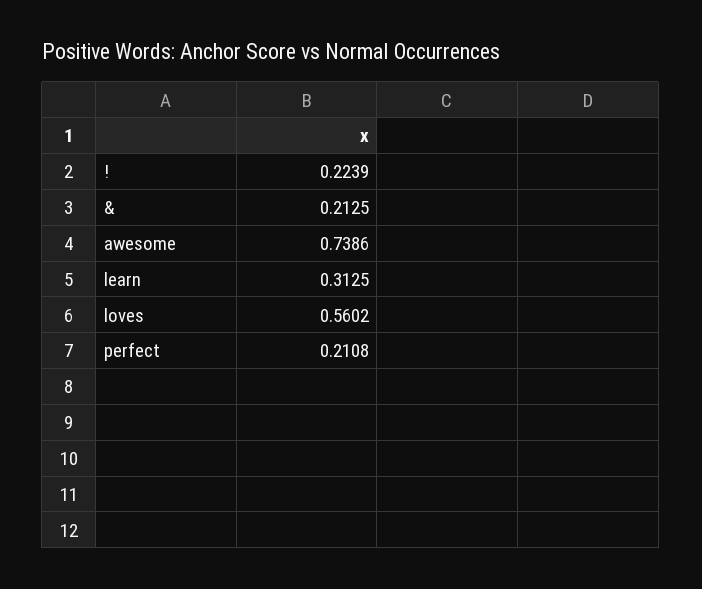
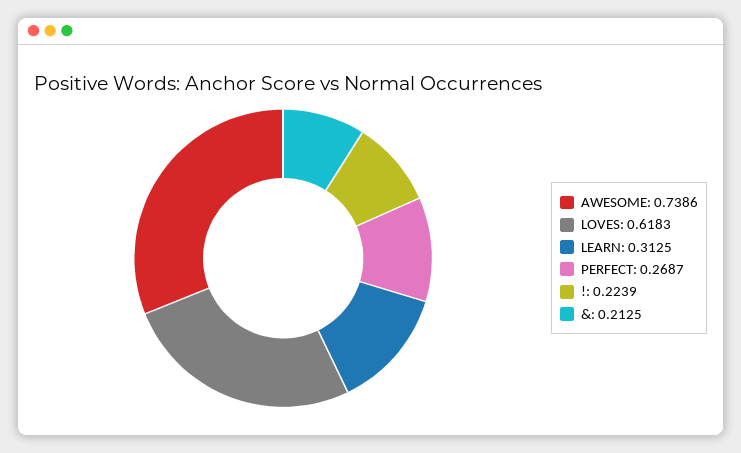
loves: 0.5602 -> 0.6183
perfect: 0.2108 -> 0.2687

